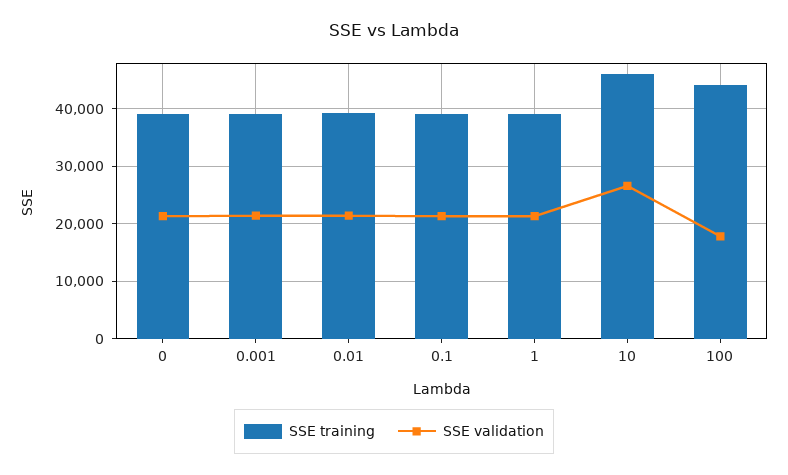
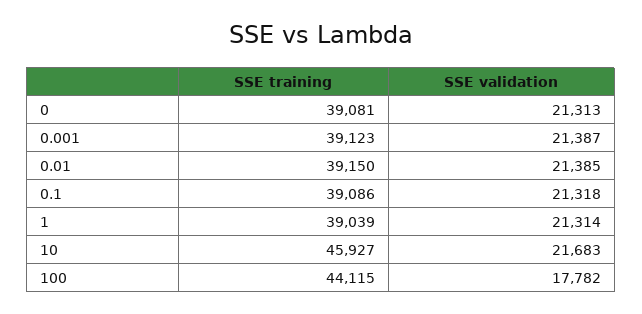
SSE validation, 10: 26000 -> 21683

